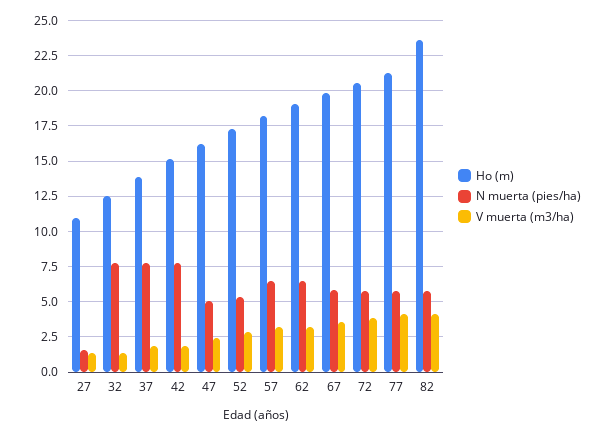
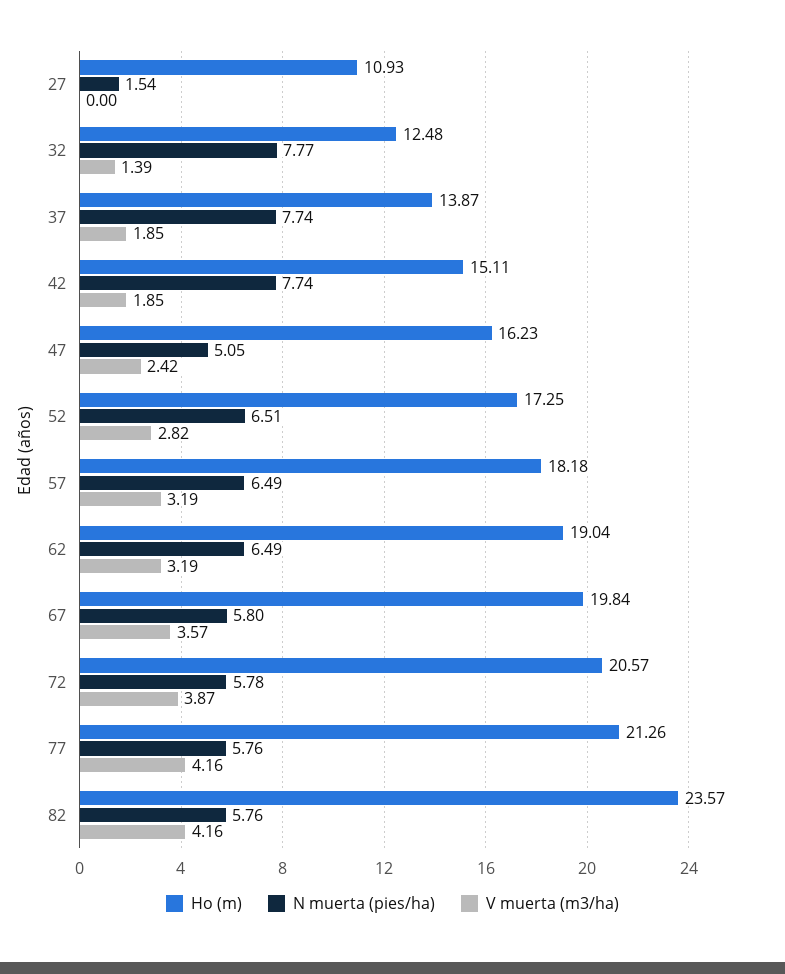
V muerta (m3/ha), 27: 1.5 -> 0
N muerta (pies/ha), 52: 5.5 -> 6.51

